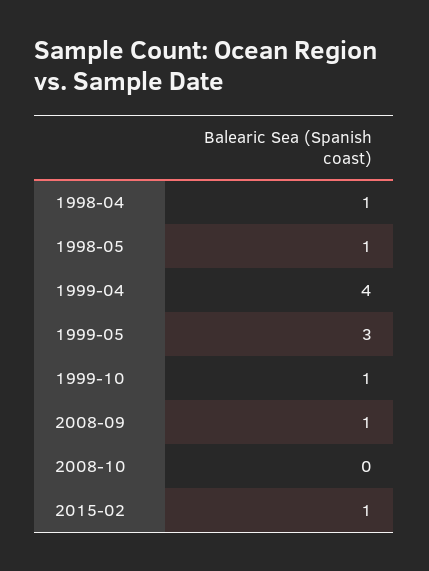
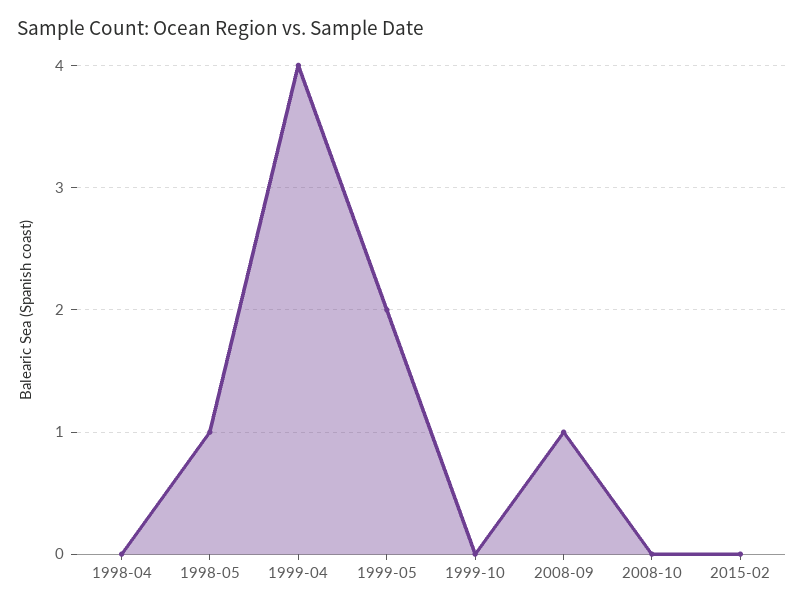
1998-04: 1 -> 0
1999-05: 3 -> 2
1999-10: 1 -> 0
2015-02: 1 -> 0

